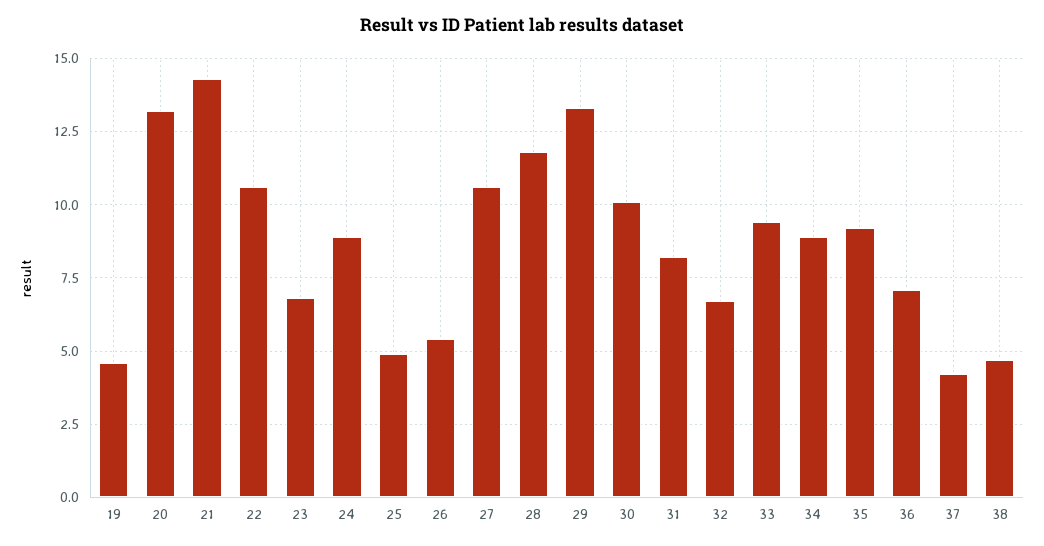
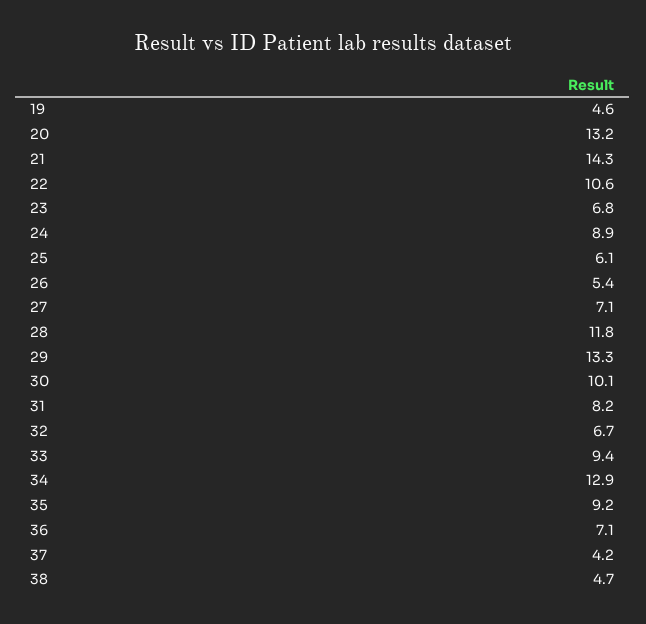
25: 5 -> 6.1
27: 10.5 -> 7.1
34: 9 -> 12.9

